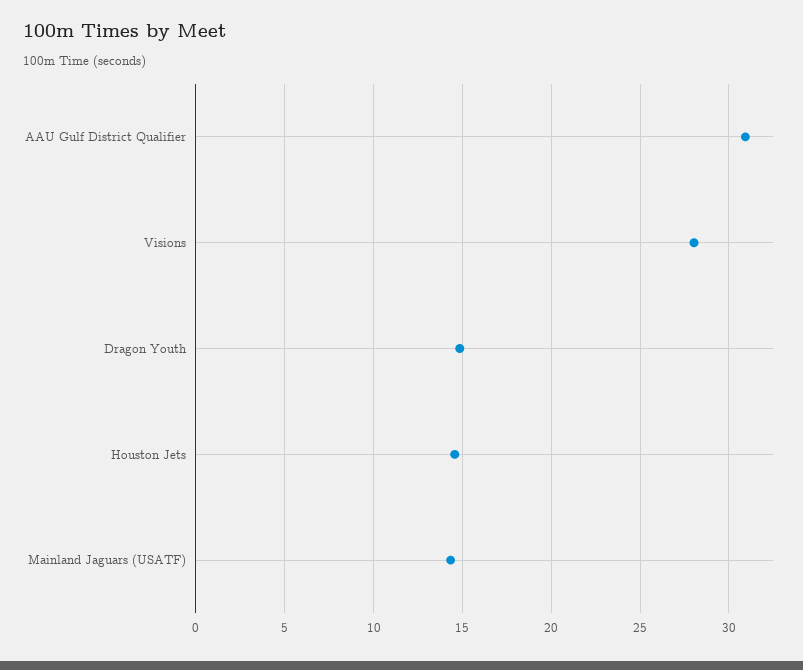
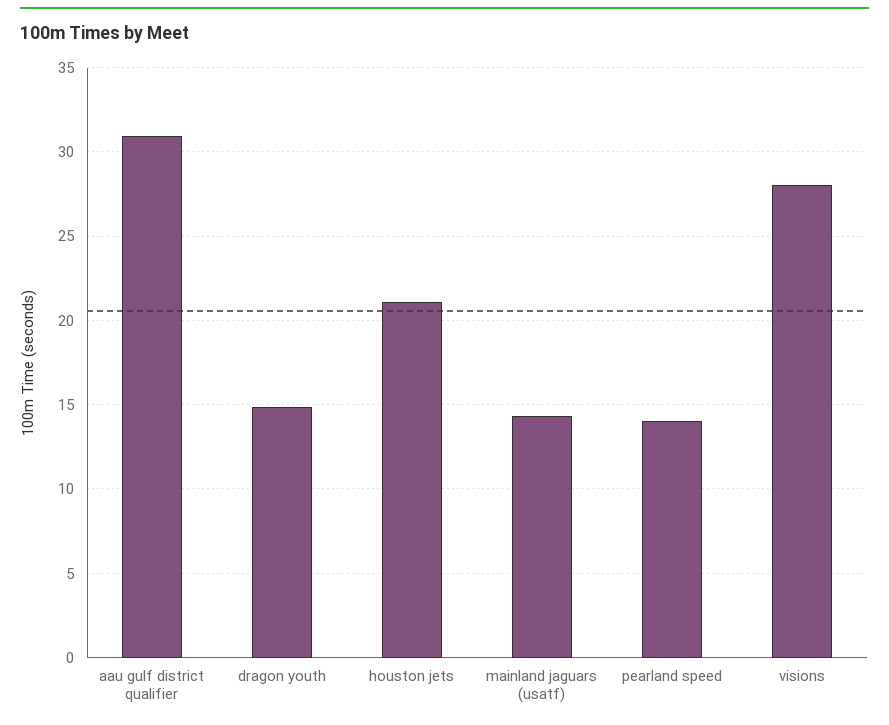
Houston Jets: 14.5 -> 21
pearland speed: none -> 14

